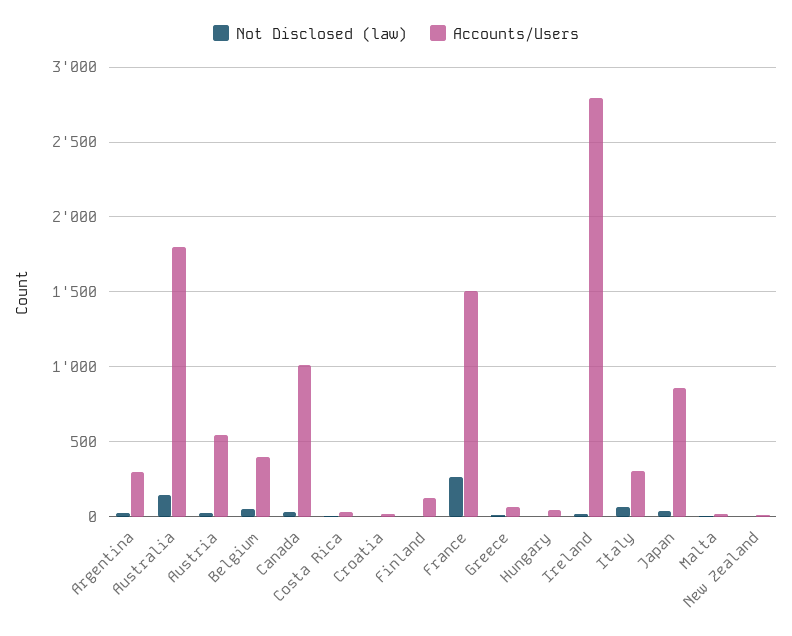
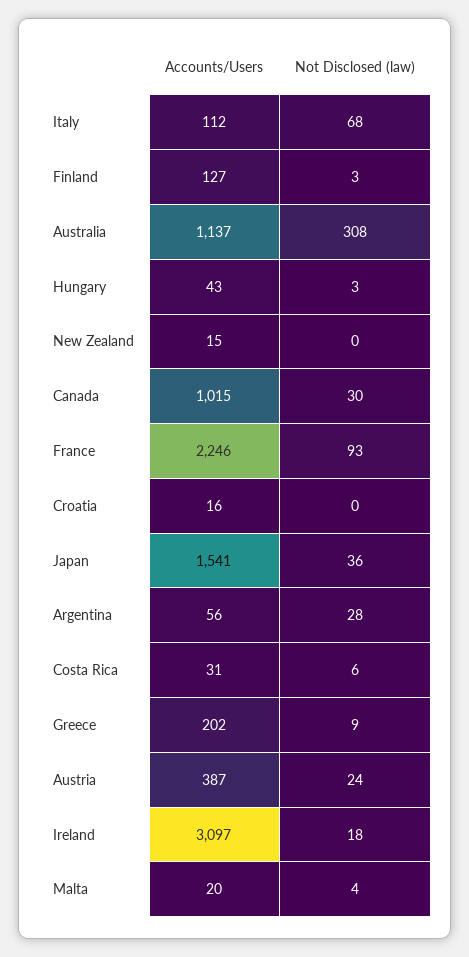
Accounts/Users, Argentina: 300 -> 56
Not Disclosed (law), Australia: 150 -> 308
Accounts/Users, Australia: 1800 -> 1137
Accounts/Users, Austria: 550 -> 387
Not Disclosed (law), Belgium: 50 -> none
Accounts/Users, Belgium: 400 -> none
Not Disclosed (law), France: 250 -> 93
Accounts/Users, France: 1500 -> 2246
Accounts/Users, Greece: 50 -> 202
Accounts/Users, Ireland: 2800 -> 3097
Accounts/Users, Italy: 300 -> 112
Accounts/Users, Japan: 850 -> 1541

